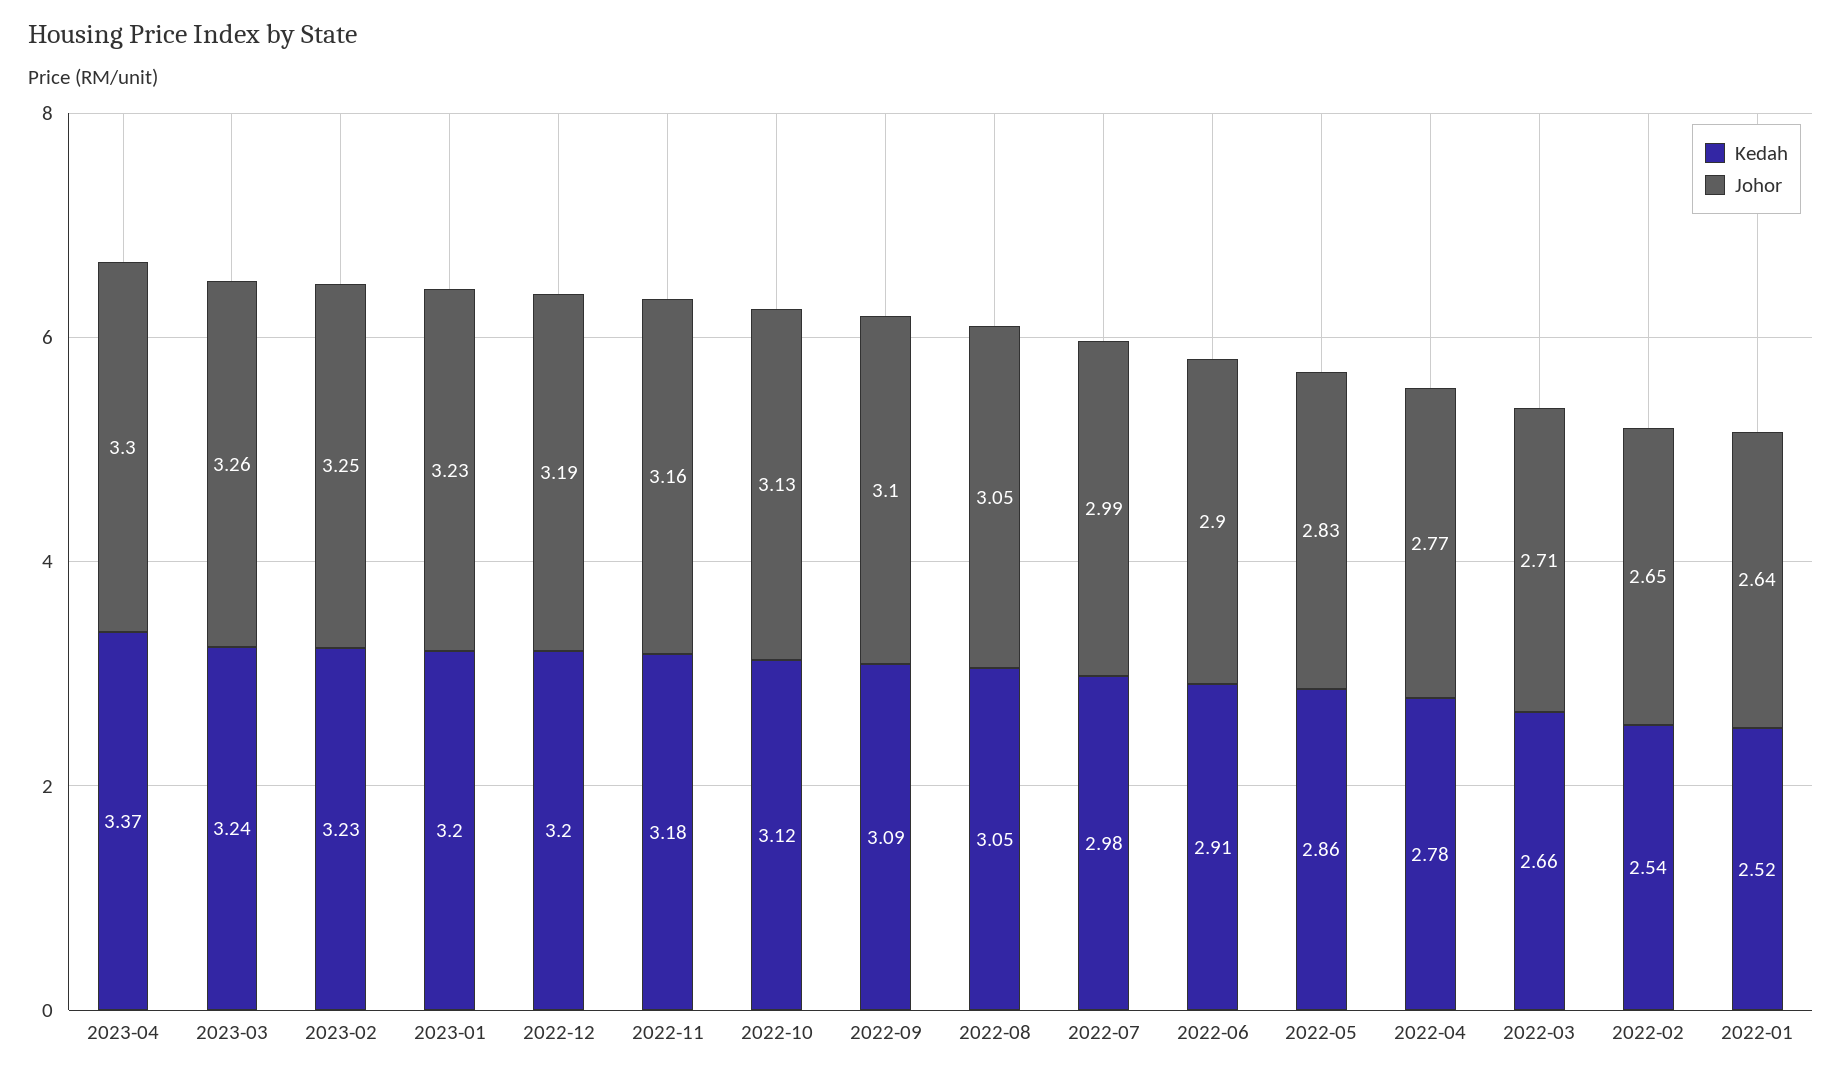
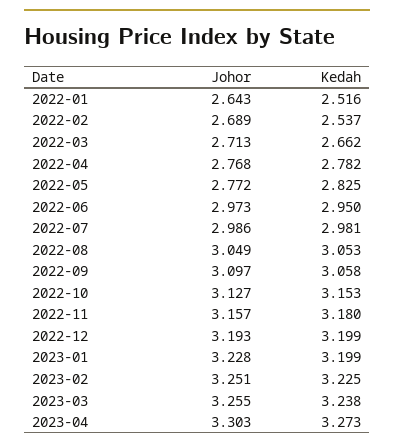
Kedah, 2023-04: 3.37 -> 3.273
Kedah, 2022-10: 3.12 -> 3.153
Kedah, 2022-09: 3.09 -> 3.058
Kedah, 2022-06: 2.91 -> 2.95
Johor, 2022-06: 2.9 -> 2.973
Kedah, 2022-05: 2.86 -> 2.825
Johor, 2022-05: 2.83 -> 2.772
Johor, 2022-02: 2.65 -> 2.689

